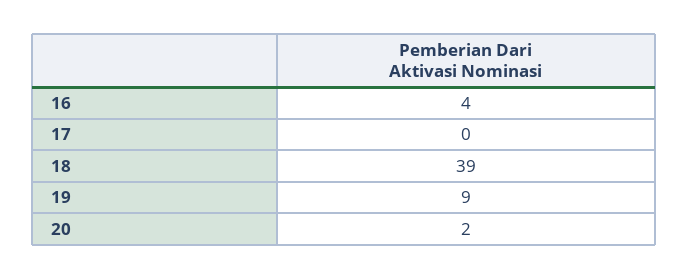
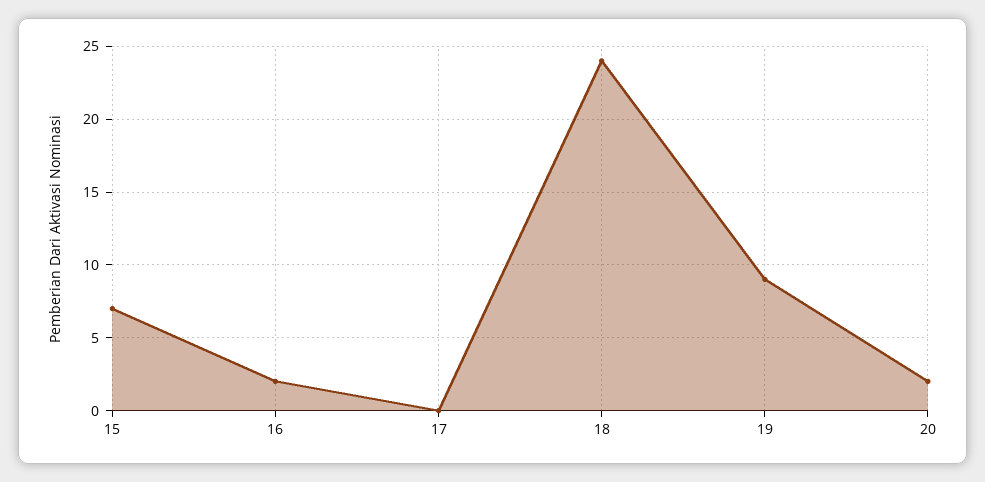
16: 4 -> 2
18: 39 -> 24
15: none -> 7

